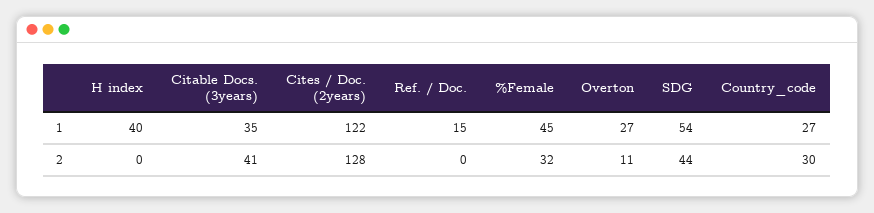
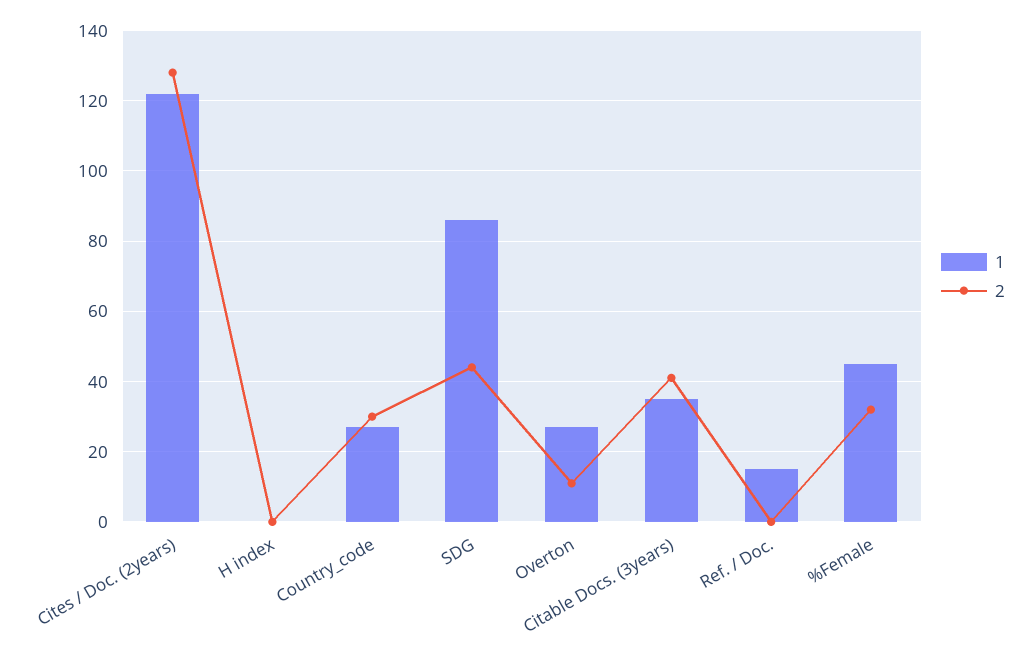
1, H index: 40 -> 0
1, SDG: 54 -> 85

